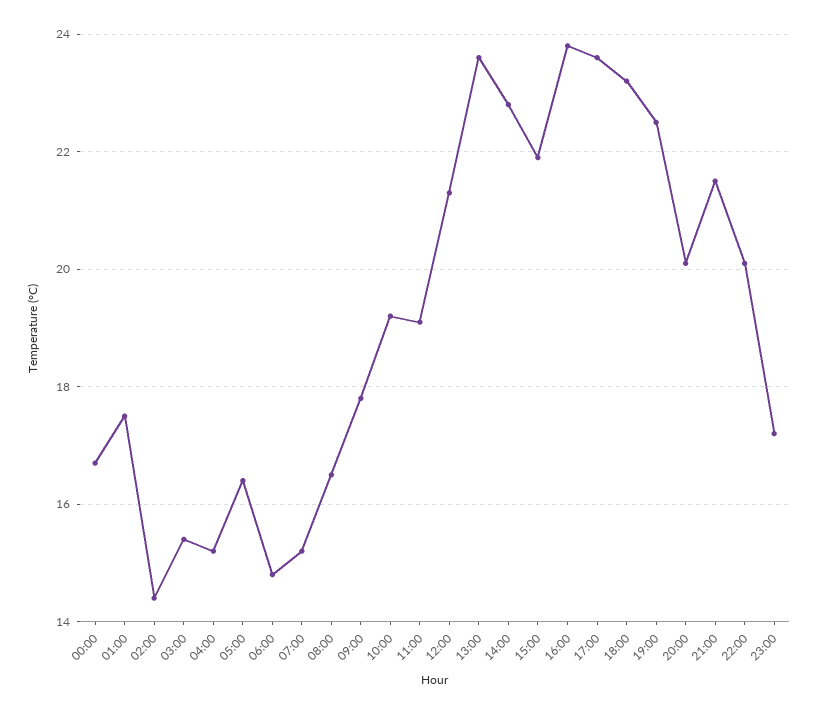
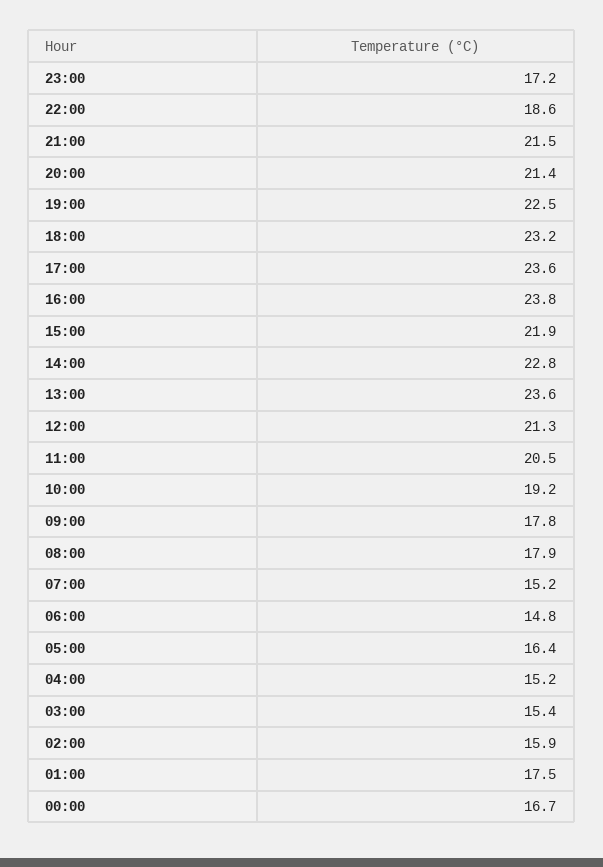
02:00: 14.5 -> 15.9
08:00: 16.5 -> 17.9
11:00: 19 -> 20.5
20:00: 20 -> 21.4
22:00: 20 -> 18.6

